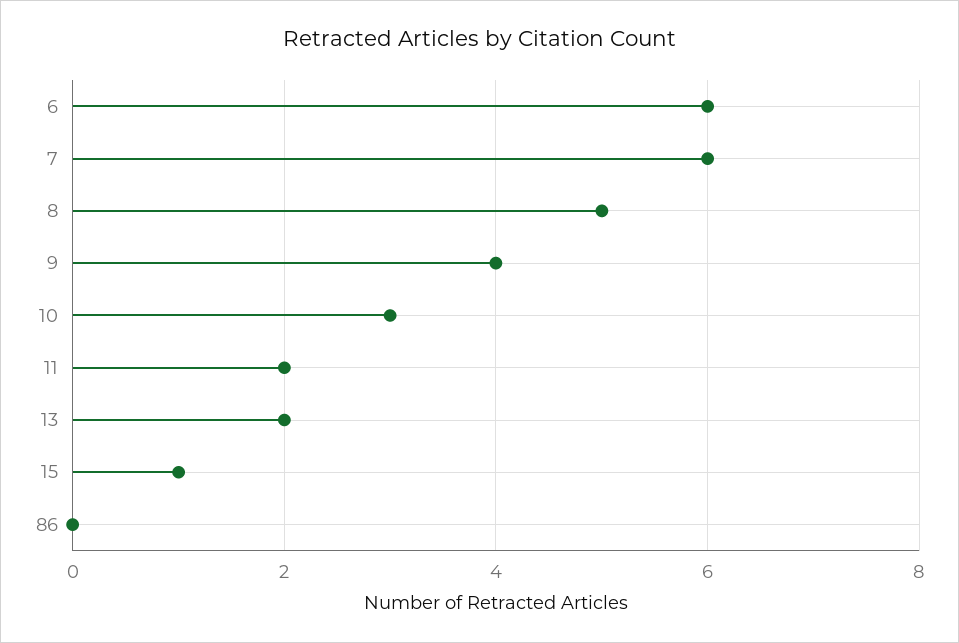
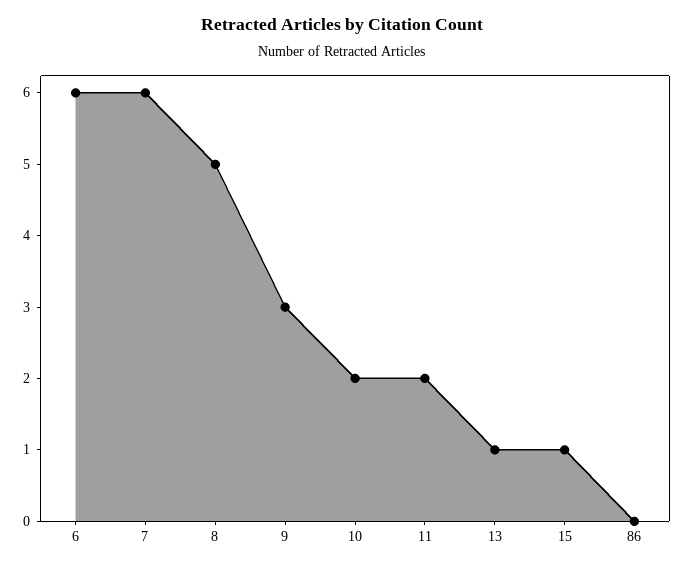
9: 4 -> 3
10: 3 -> 2
13: 2 -> 1

